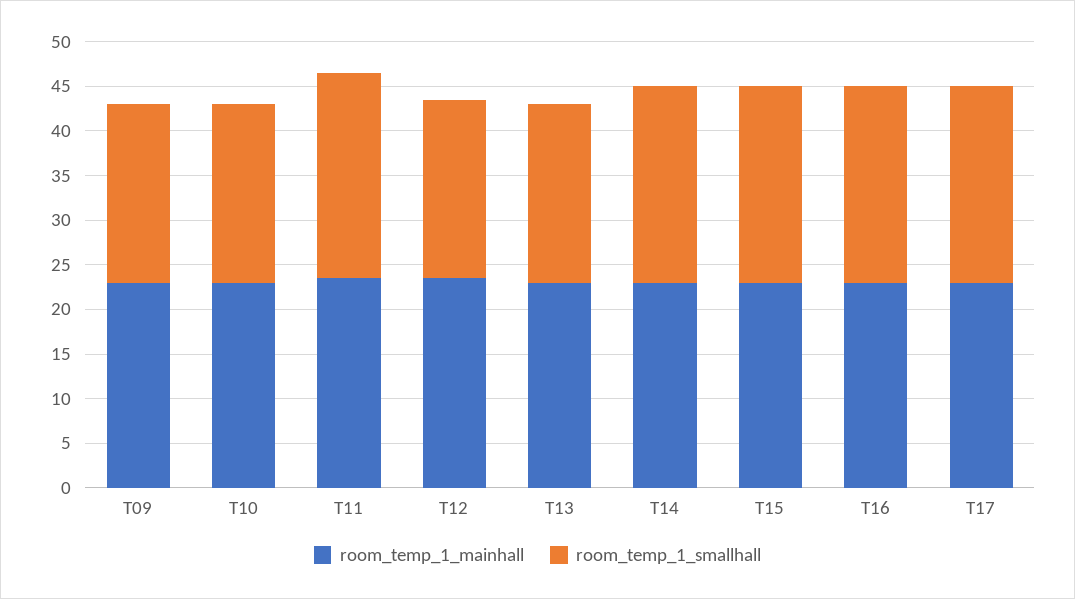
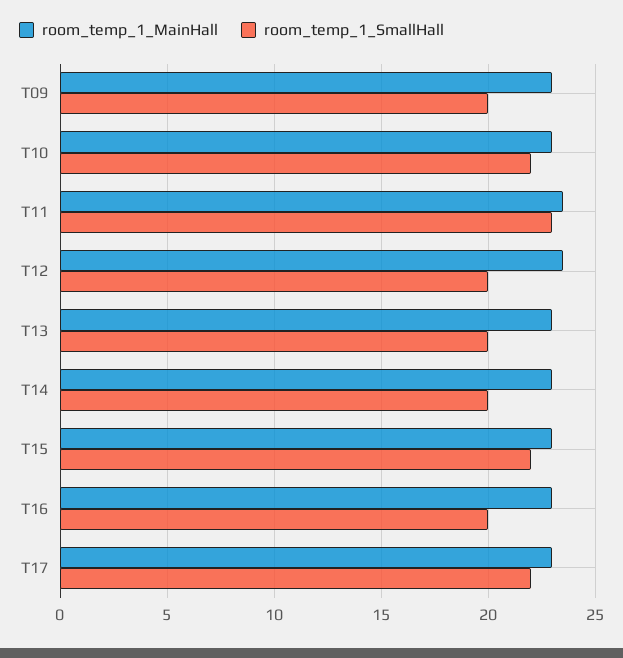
room_temp_1_smallhall, T10: 20 -> 22
room_temp_1_smallhall, T14: 22 -> 20
room_temp_1_smallhall, T16: 22 -> 20

